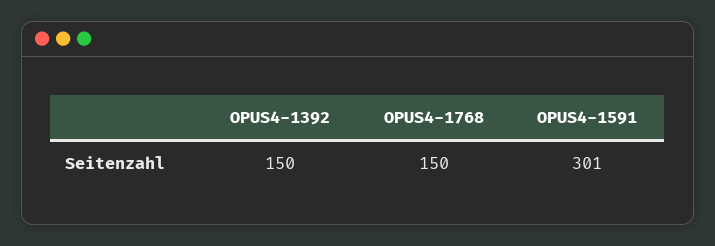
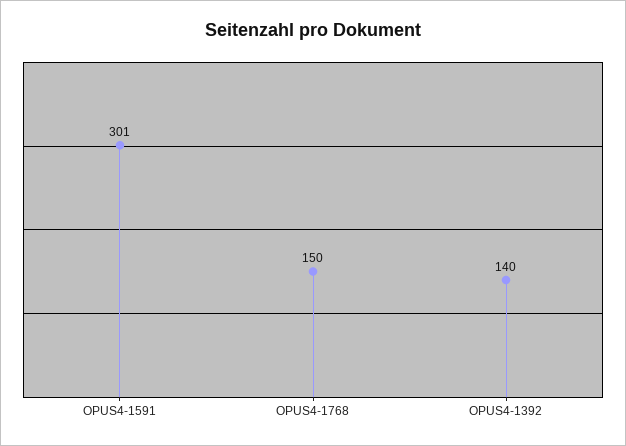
OPUS4-1392: 150 -> 140

